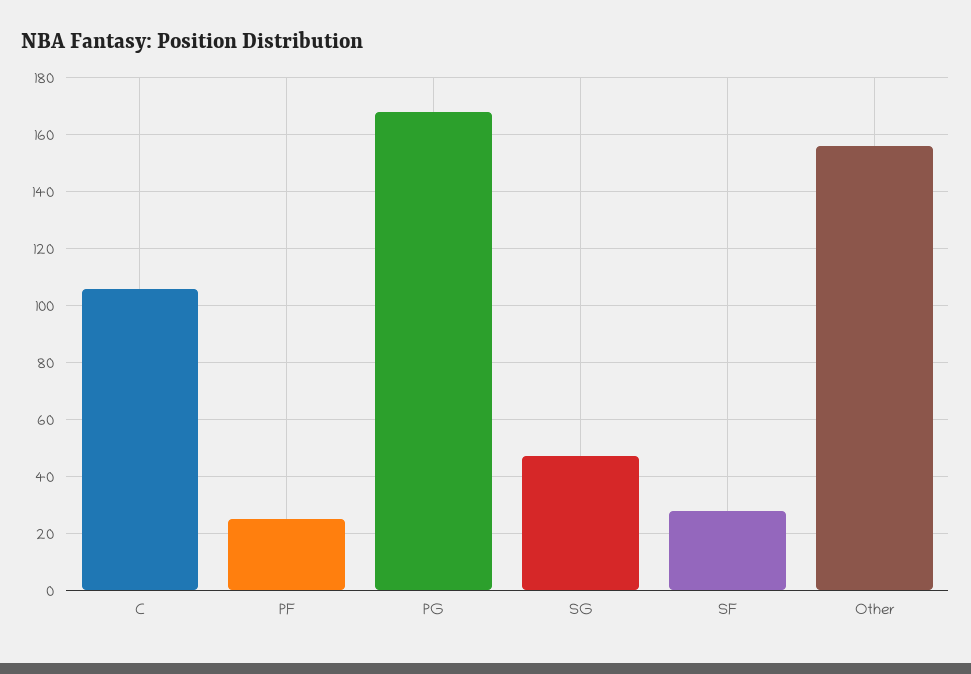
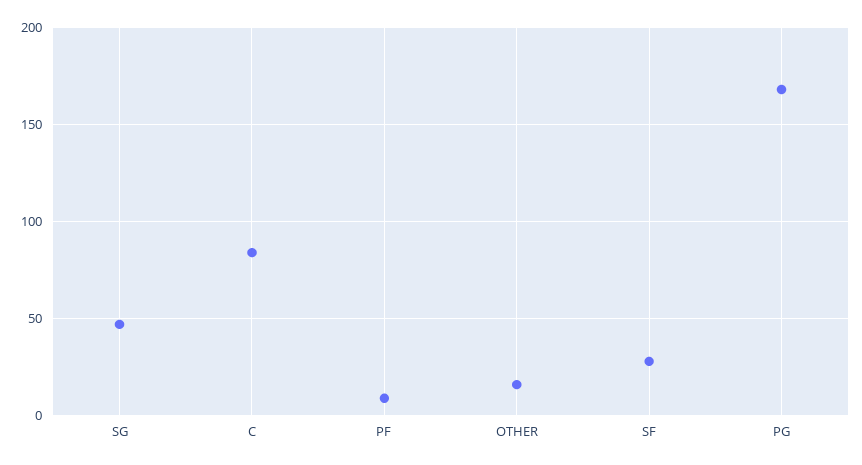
C: 105 -> 85
PF: 25 -> 10
Other: 155 -> 15

